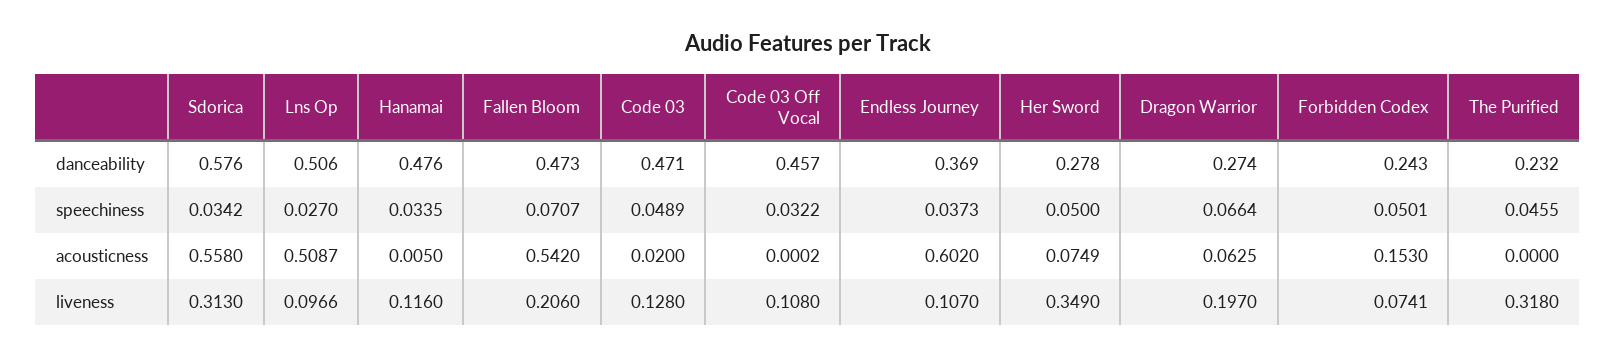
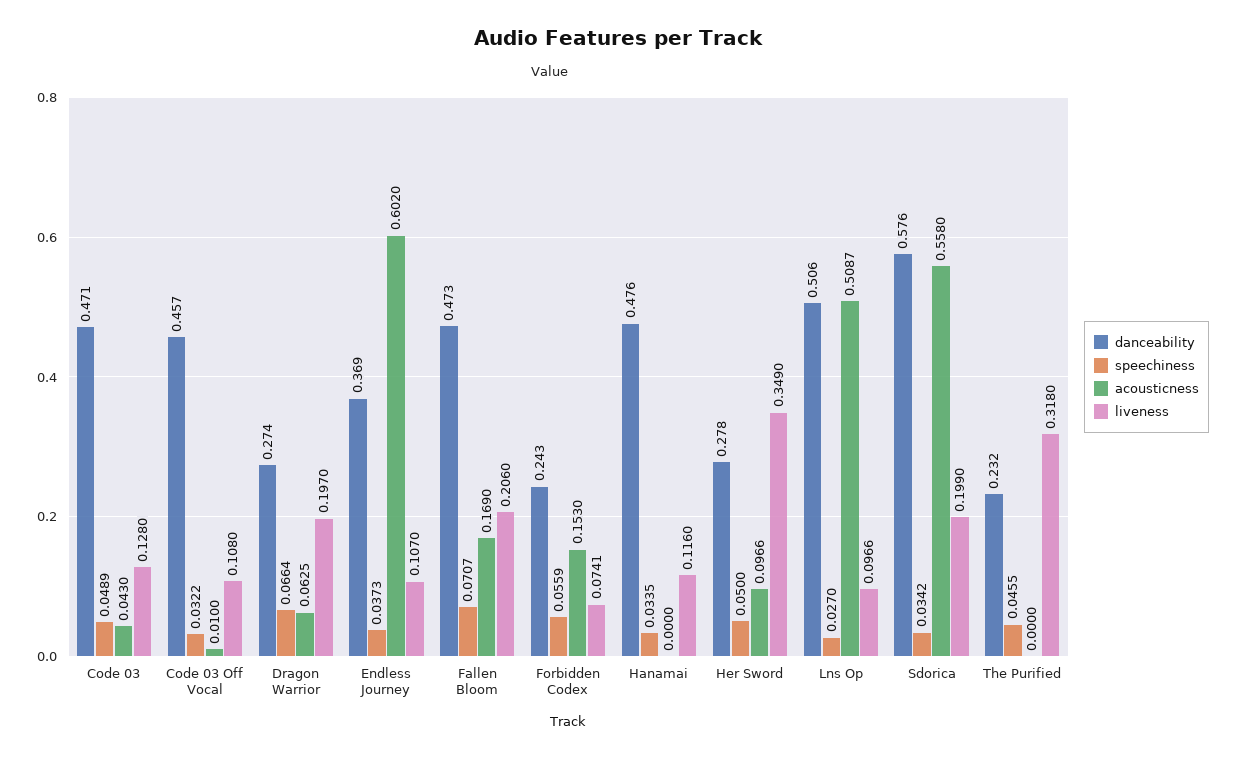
speechiness, Forbidden Codex: 0.0501 -> 0.0559
acousticness, Hanamai: 0.005 -> 0
acousticness, Fallen Bloom: 0.542 -> 0.169
acousticness, Code 03: 0.02 -> 0.043
acousticness, Code 03 Off Vocal: 0.0002 -> 0.01
acousticness, Her Sword: 0.0749 -> 0.0966
liveness, Sdorica: 0.313 -> 0.199

